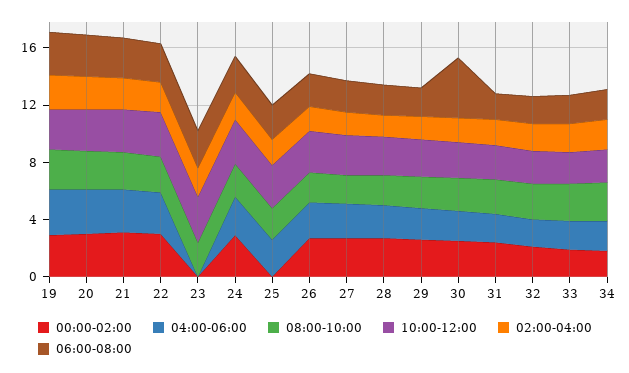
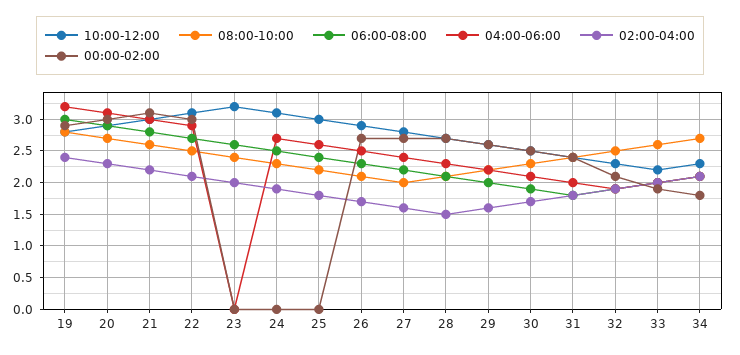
00:00-02:00, 24: 3 -> 0
06:00-08:00, 30: 4 -> 1.9

